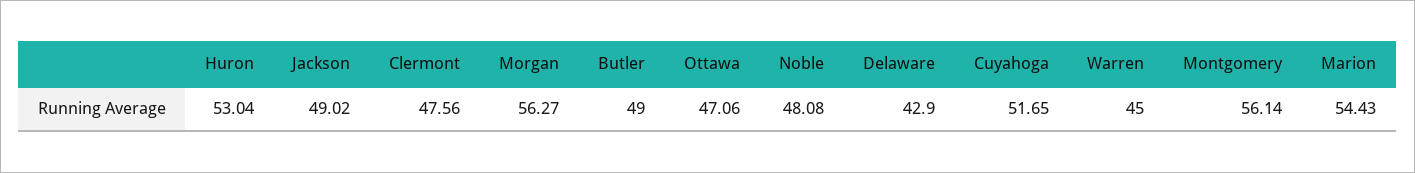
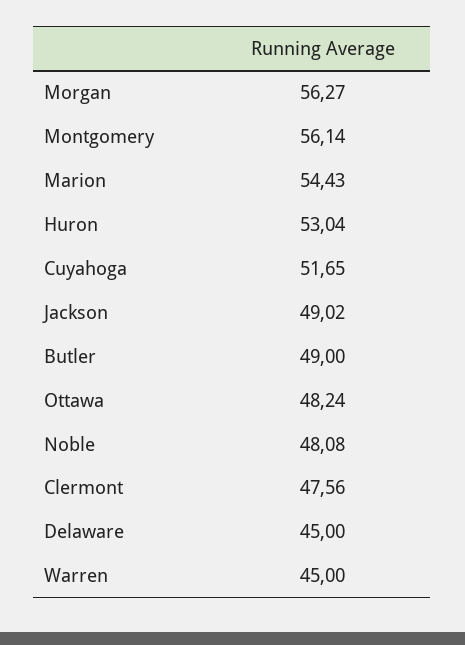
Ottawa: 47.06 -> 48.24
Delaware: 42.9 -> 45

